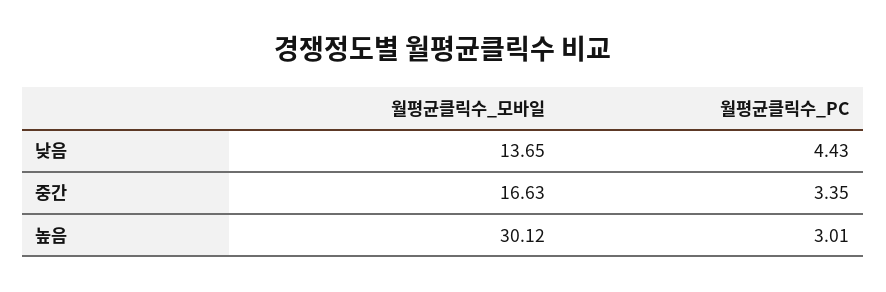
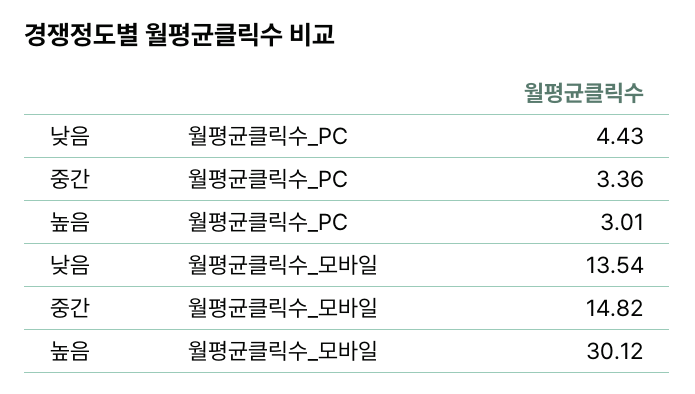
월평균클릭수_모바일, 낮음: 13.65 -> 13.54
월평균클릭수_모바일, 중간: 16.63 -> 14.82
월평균클릭수_PC, 중간: 3.35 -> 3.36

